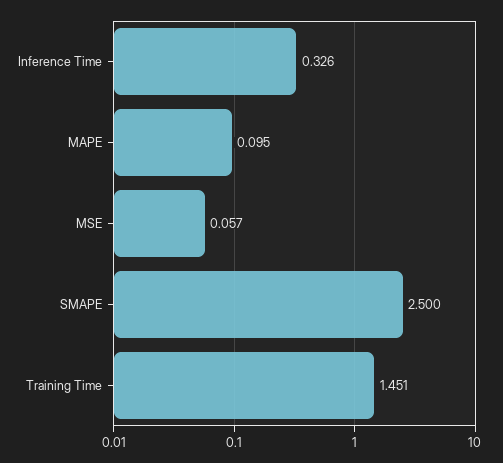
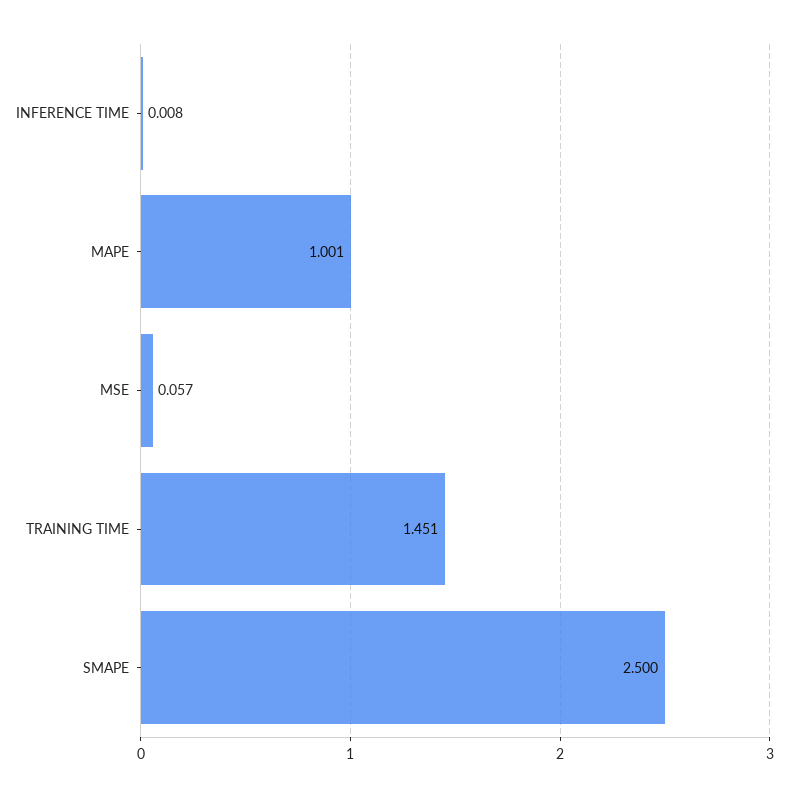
Inference Time: 0.326 -> 0.008
MAPE: 0.095 -> 1.001

